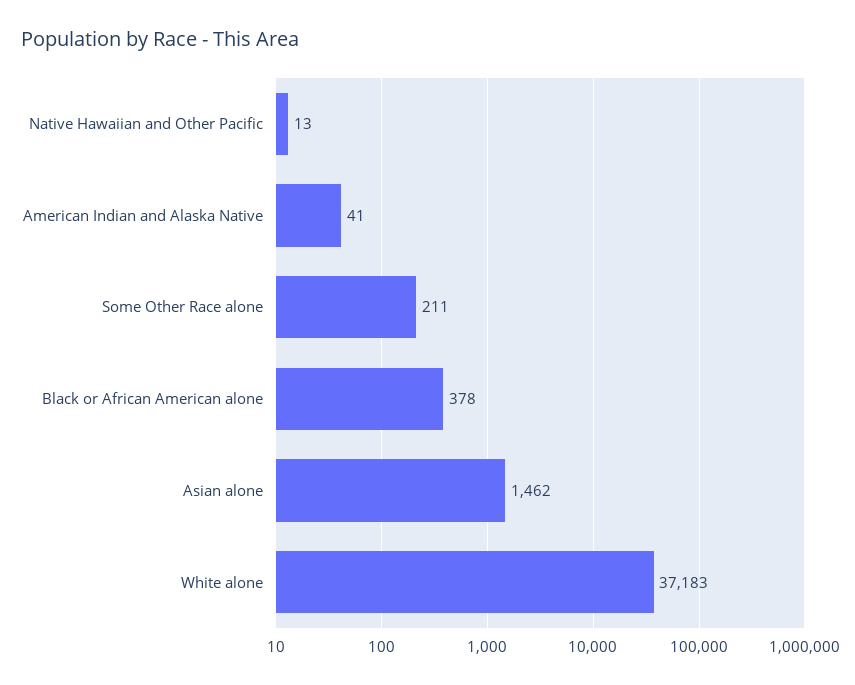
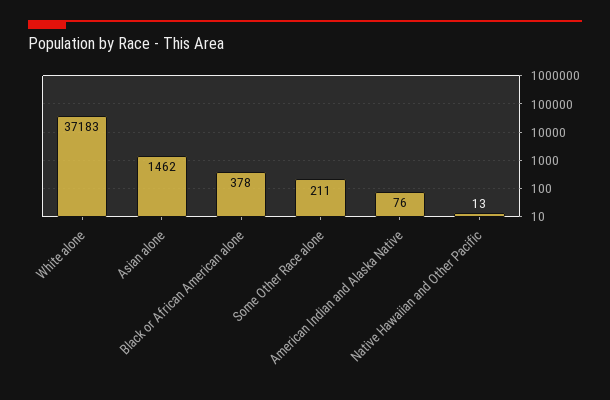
American Indian and Alaska Native: 41 -> 76

